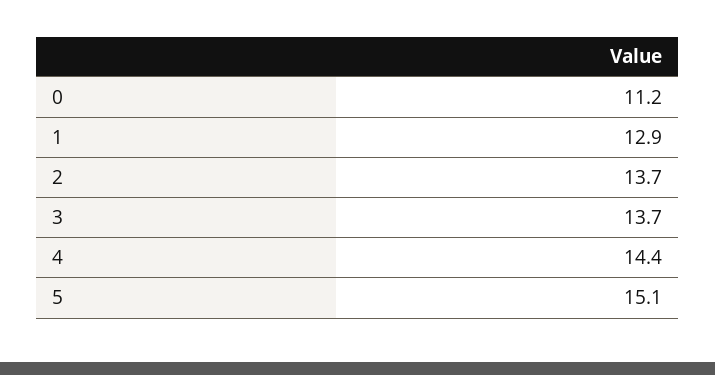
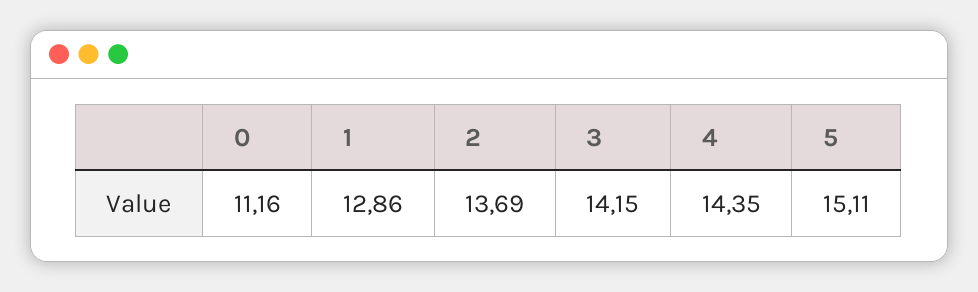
3: 13.7 -> 14.15

